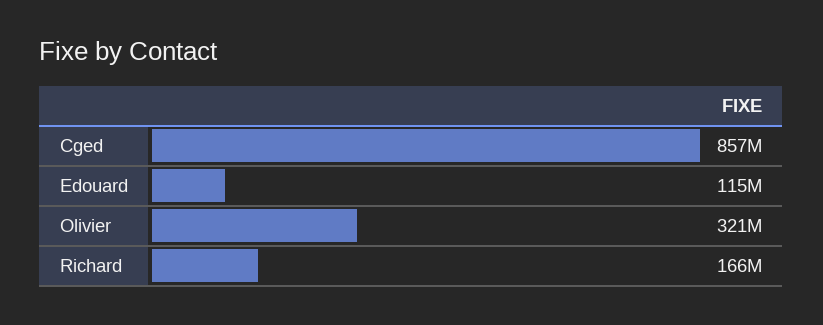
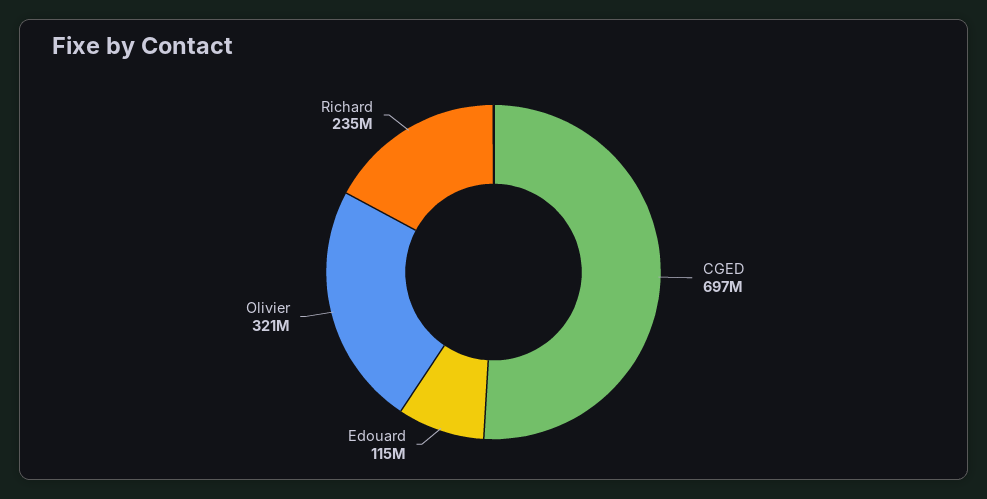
Cged: 857000000 -> 697000000
Richard: 166000000 -> 235000000

